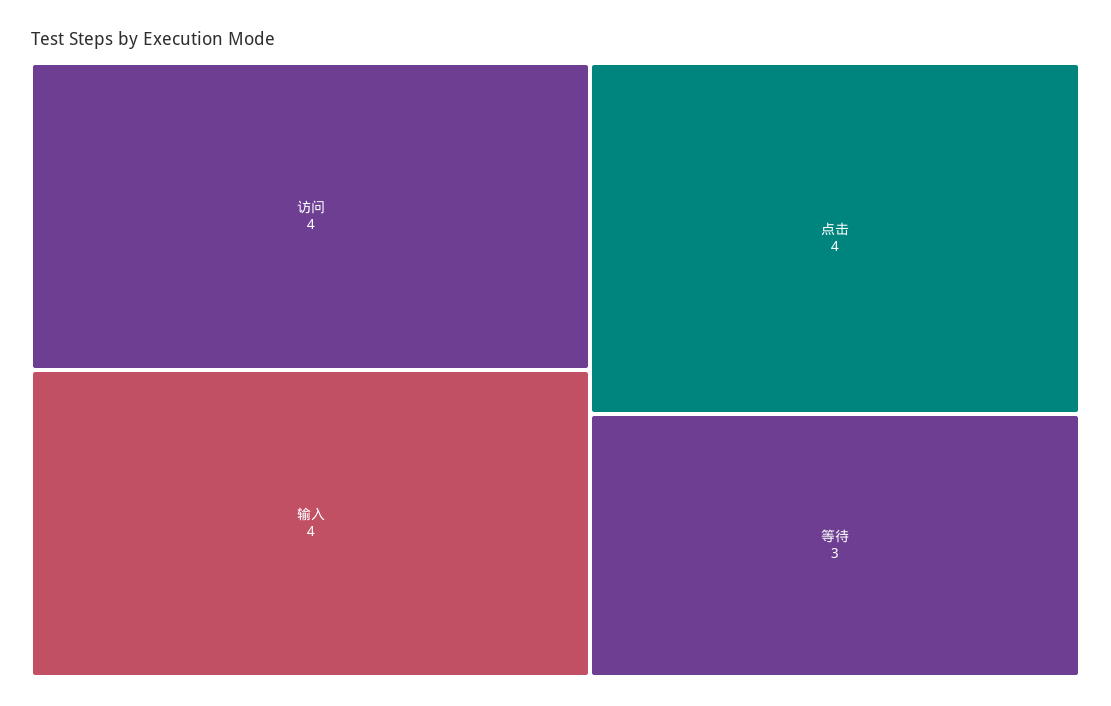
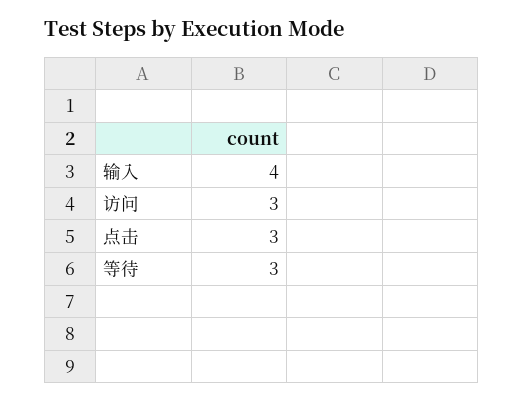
访问: 4 -> 3
点击: 4 -> 3

